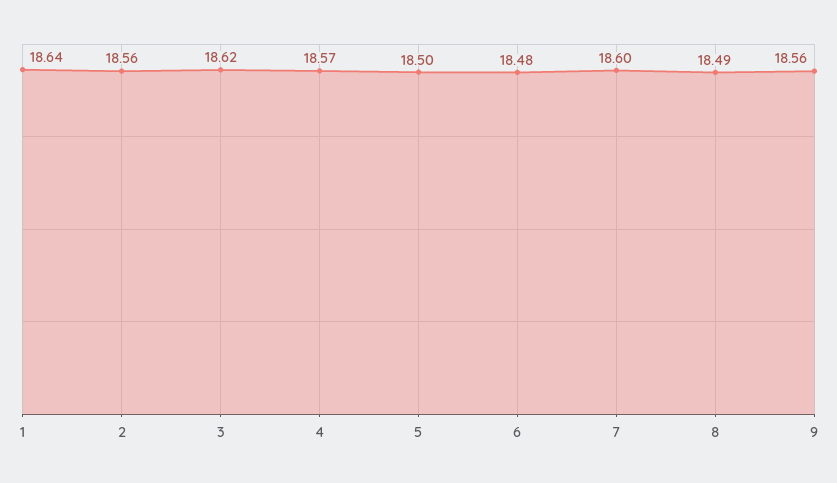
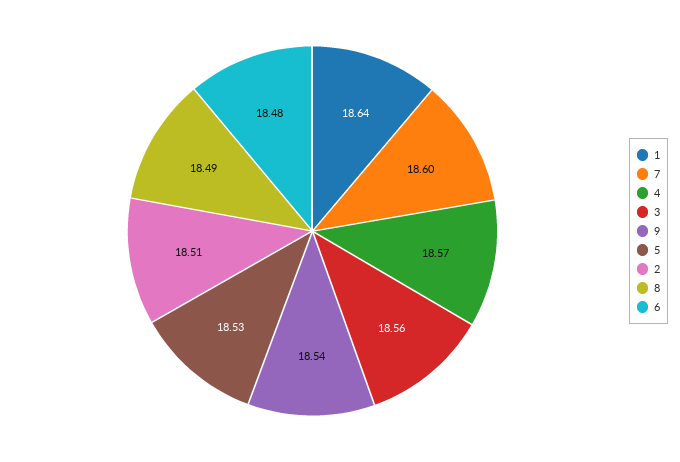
2: 18.56 -> 18.51
3: 18.62 -> 18.56
5: 18.5 -> 18.53
9: 18.56 -> 18.54

